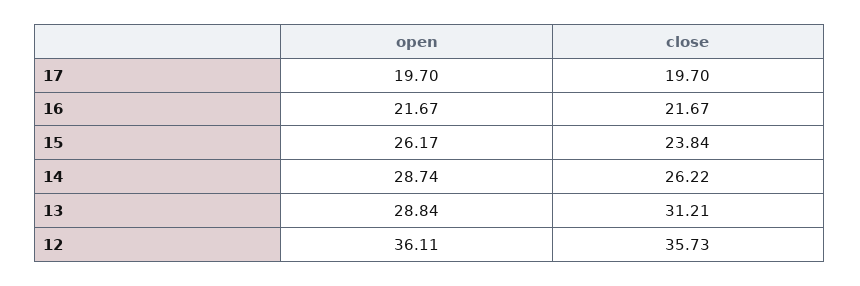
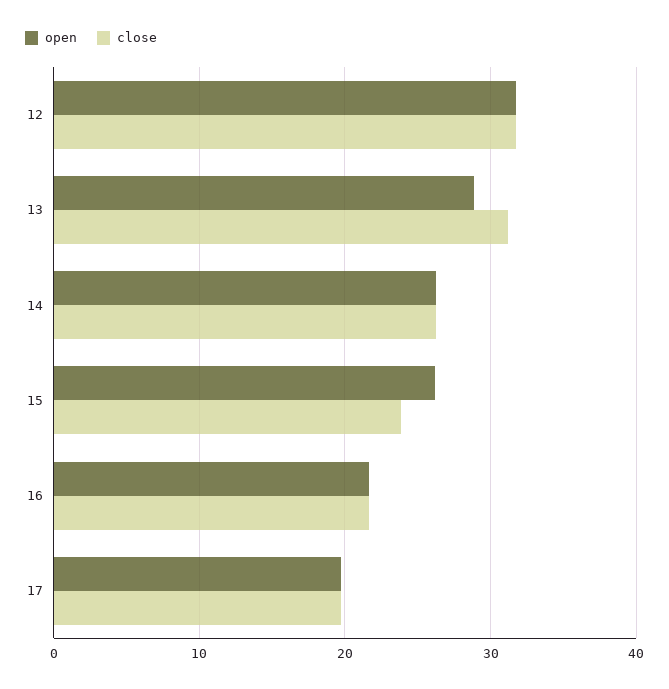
open, 14: 28.74 -> 26
open, 12: 36.11 -> 32
close, 12: 35.73 -> 32

